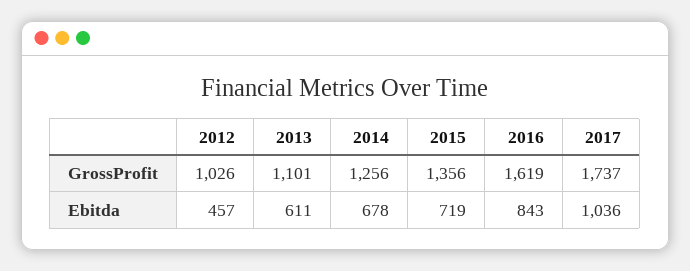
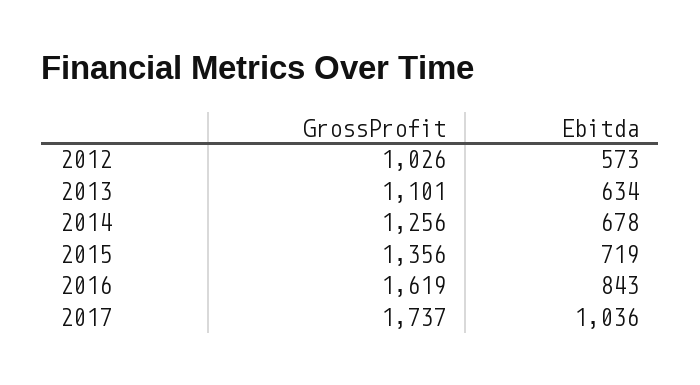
2012, Ebitda: 457 -> 573
2013, Ebitda: 611 -> 634

